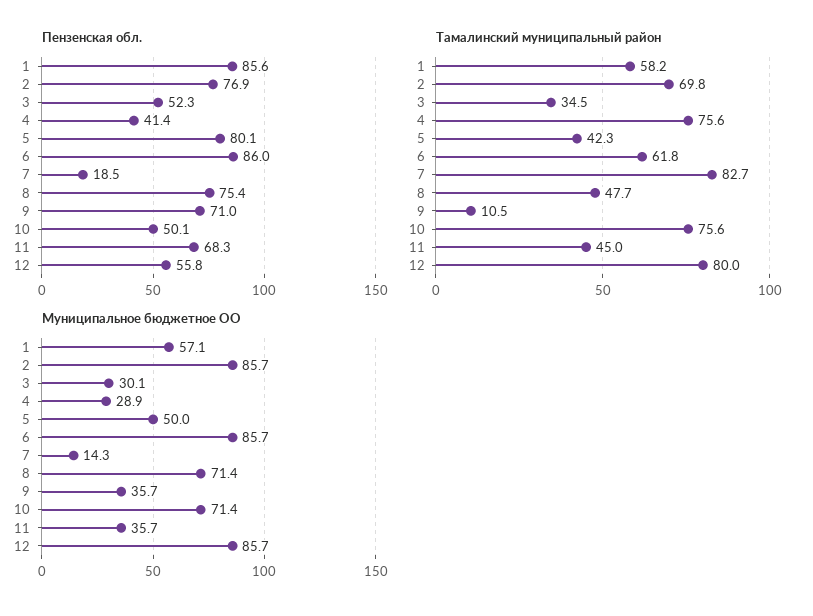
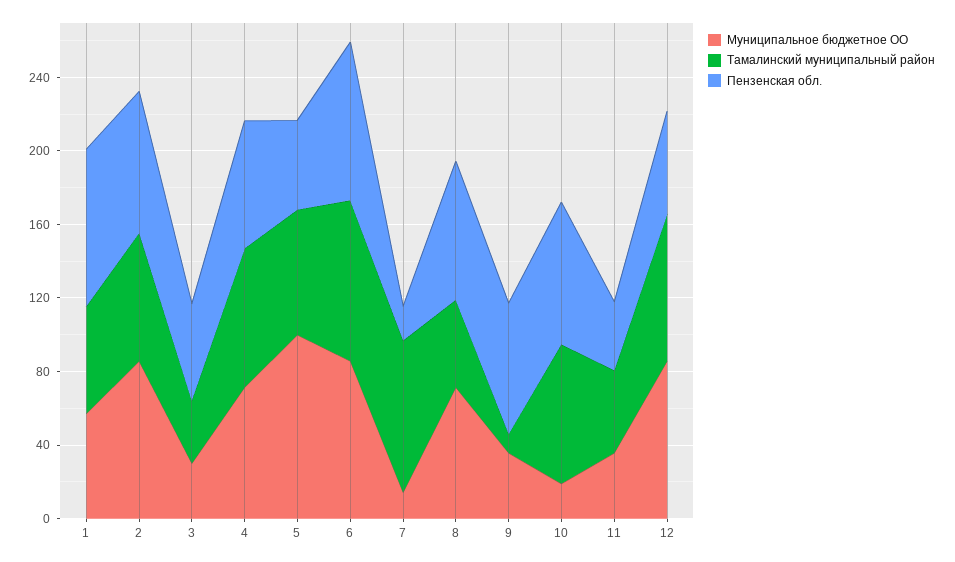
Пензенская обл., 4: 41.4 -> 70
Пензенская обл., 5: 80.1 -> 50
Пензенская обл., 10: 50.1 -> 80
Пензенская обл., 11: 68.3 -> 40
Тамалинский муниципальный район, 5: 42.3 -> 70
Тамалинский муниципальный район, 6: 61.8 -> 90
Муниципальное бюджетное ОО, 4: 28.9 -> 70
Муниципальное бюджетное ОО, 5: 50 -> 100
Муниципальное бюджетное ОО, 10: 71.4 -> 20

